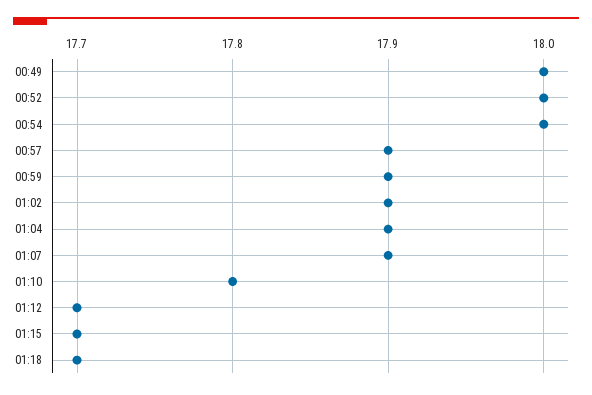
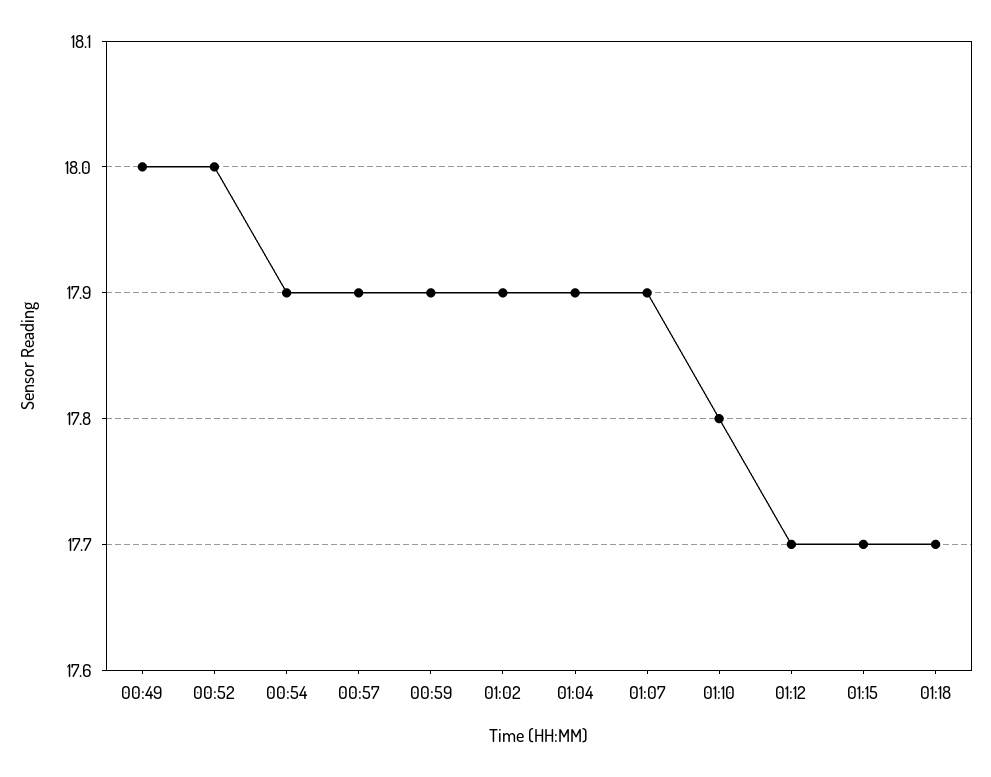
00:54: 18 -> 17.9

